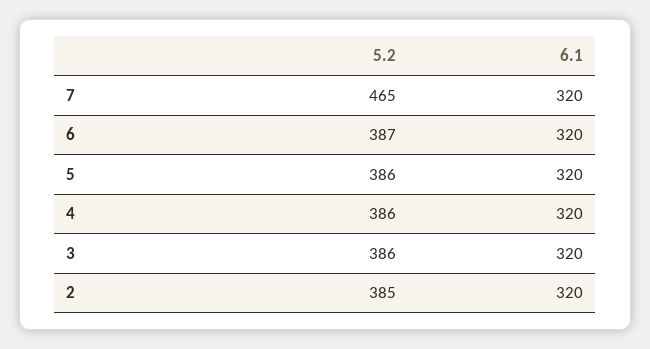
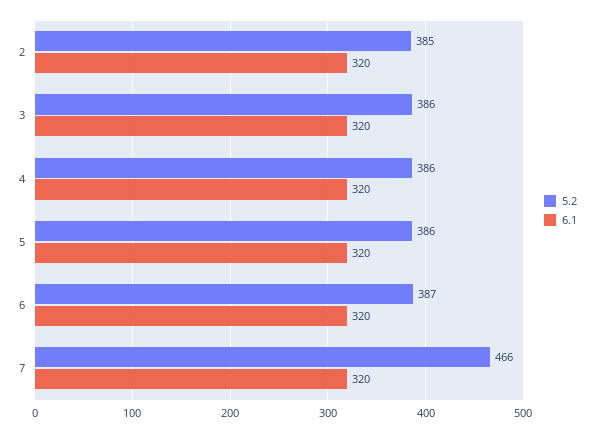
5.2, 7: 465 -> 466

